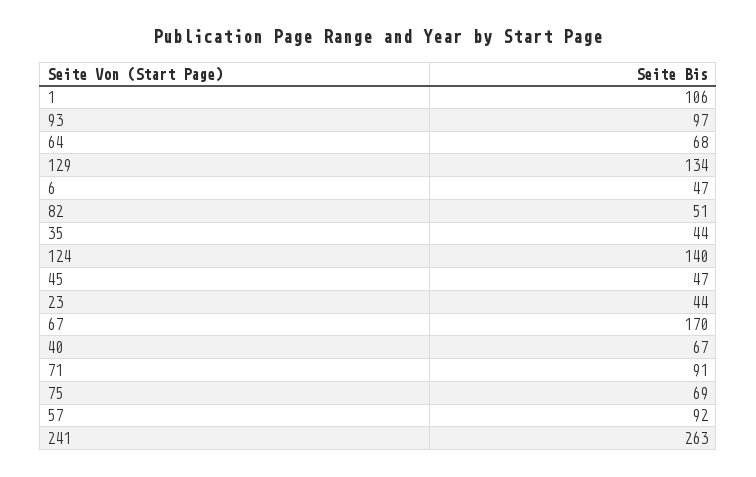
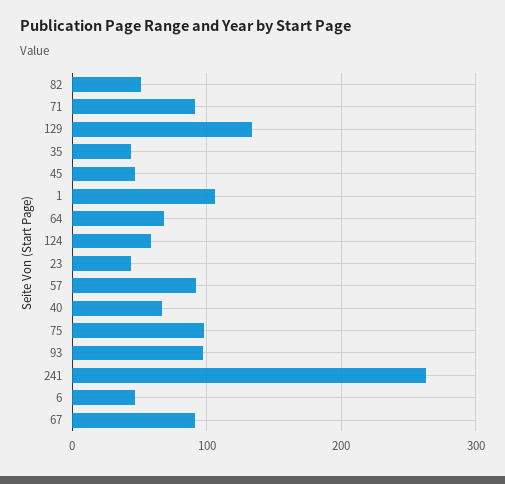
124: 140 -> 60
67: 170 -> 90
75: 69 -> 100

